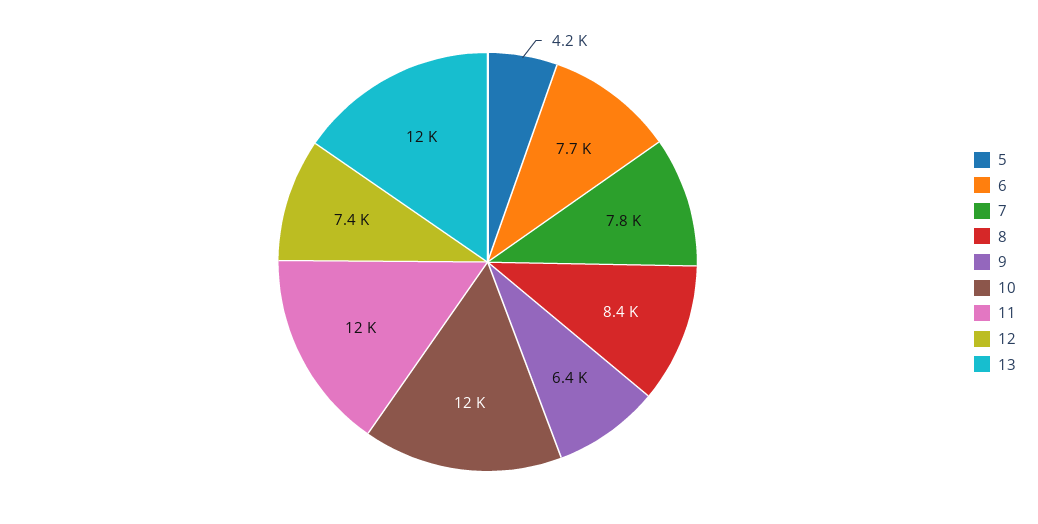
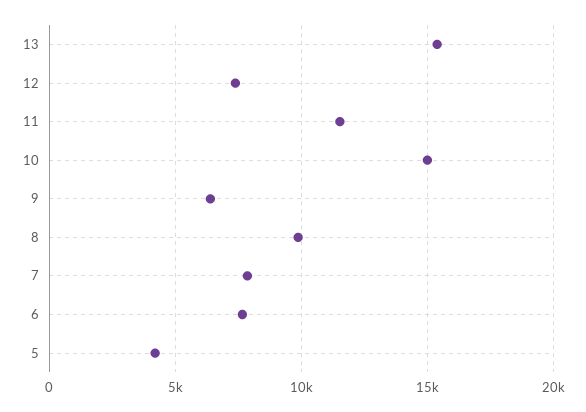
8: 8400 -> 10000
10: 12000 -> 15000
13: 12000 -> 15500

